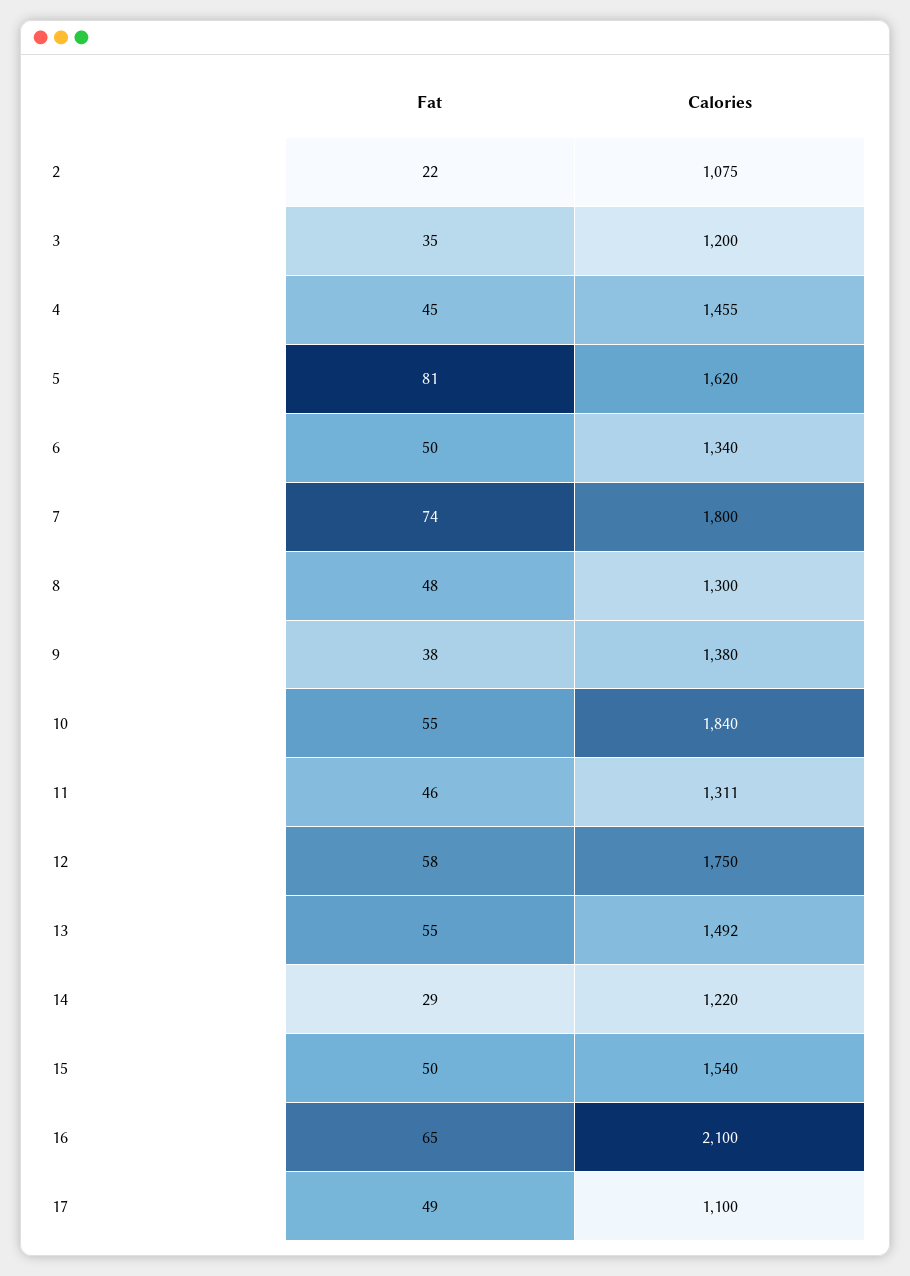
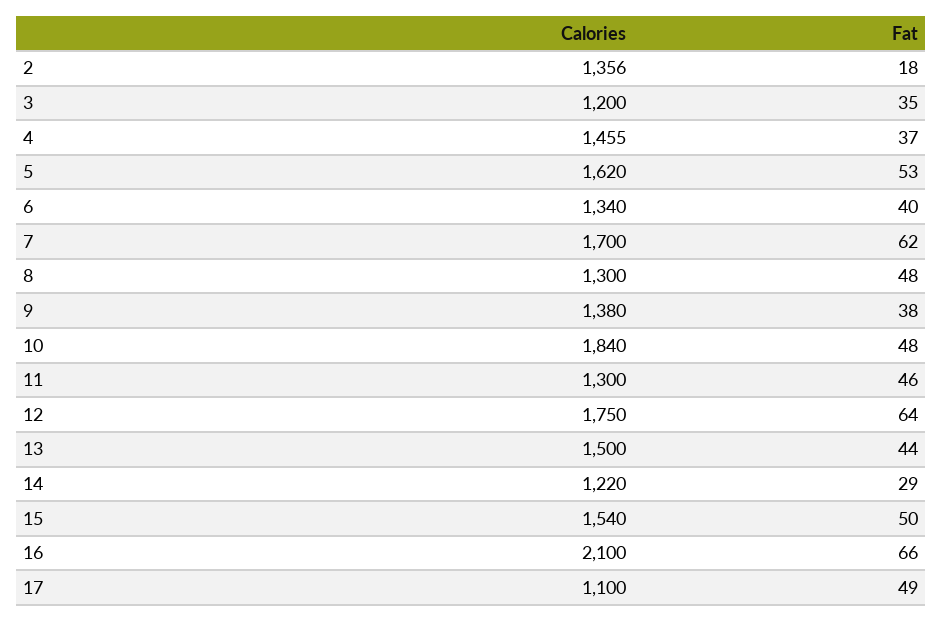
Fat, 2: 22 -> 18
Calories, 2: 1075 -> 1356
Fat, 4: 45 -> 37
Fat, 5: 81 -> 53
Fat, 6: 50 -> 40
Fat, 7: 74 -> 62
Calories, 7: 1800 -> 1700
Fat, 10: 55 -> 48
Calories, 11: 1311 -> 1300
Fat, 12: 58 -> 64
Fat, 13: 55 -> 44
Calories, 13: 1492 -> 1500
Fat, 16: 65 -> 66

